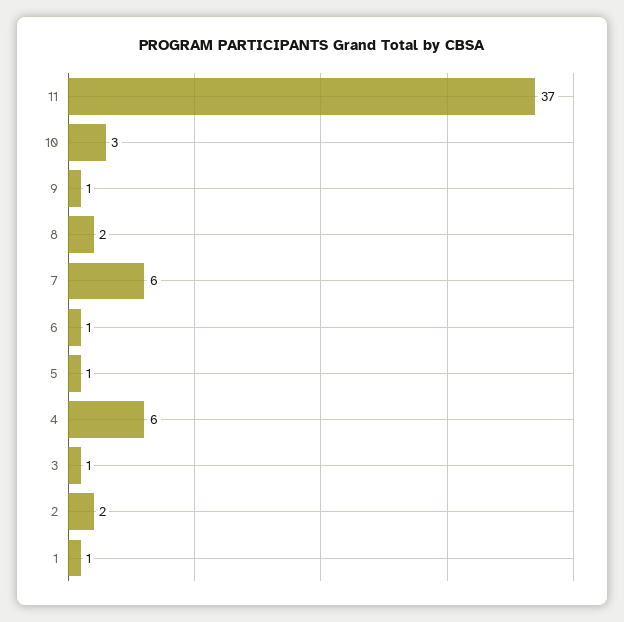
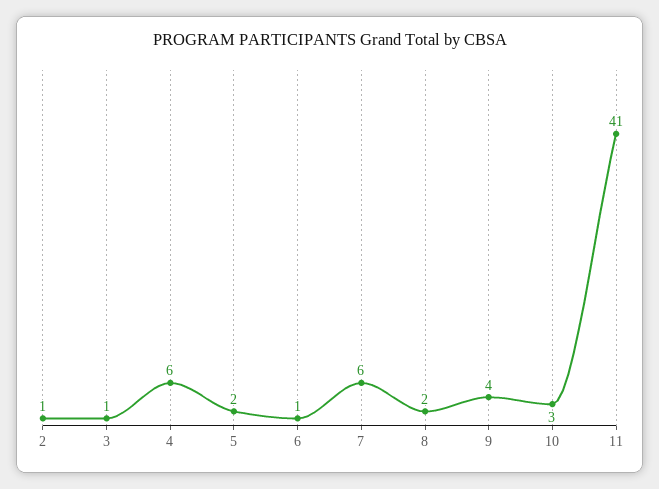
11: 37 -> 41
9: 1 -> 4
5: 1 -> 2
2: 2 -> 1
1: 1 -> none

